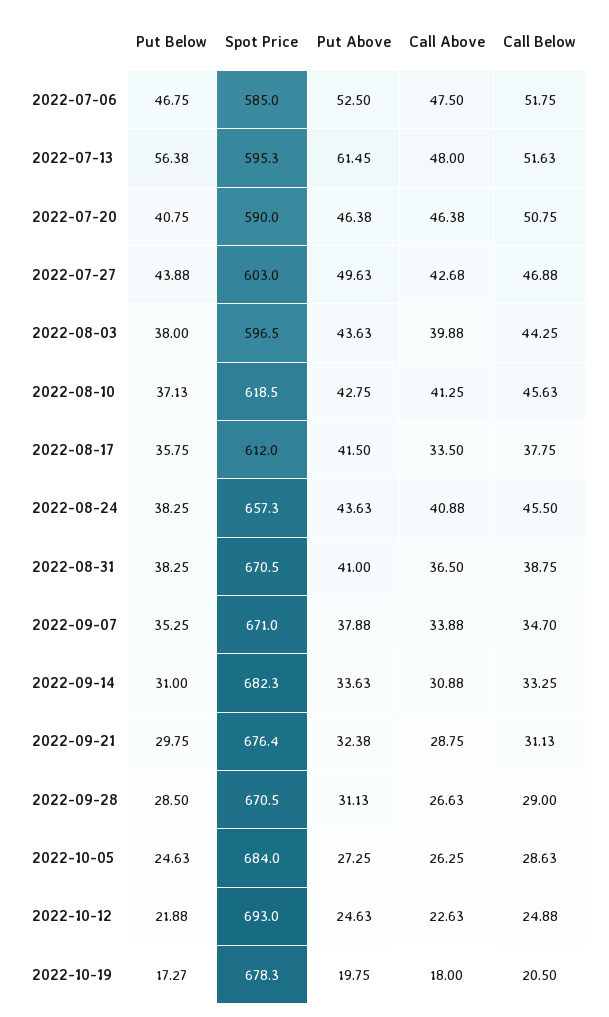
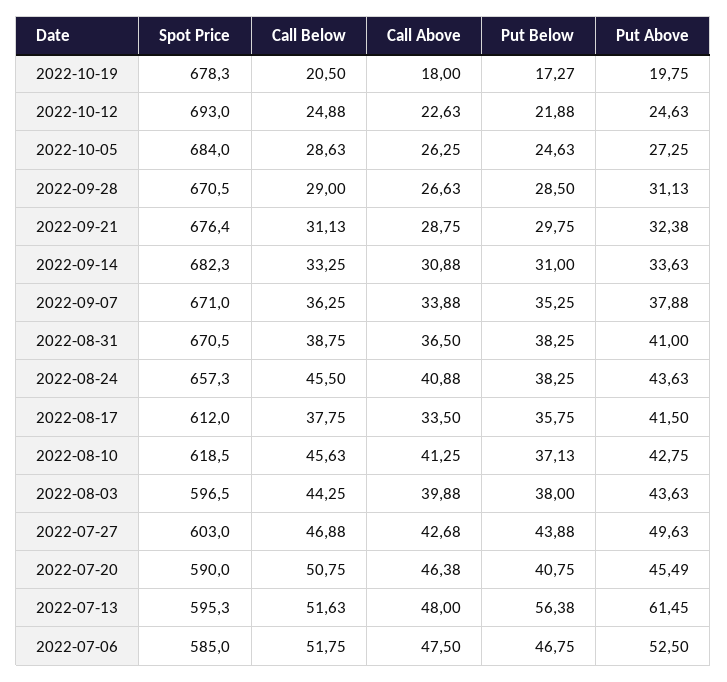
Put Above, 2022-07-20: 46.38 -> 45.49
Call Below, 2022-09-07: 34.7 -> 36.25

